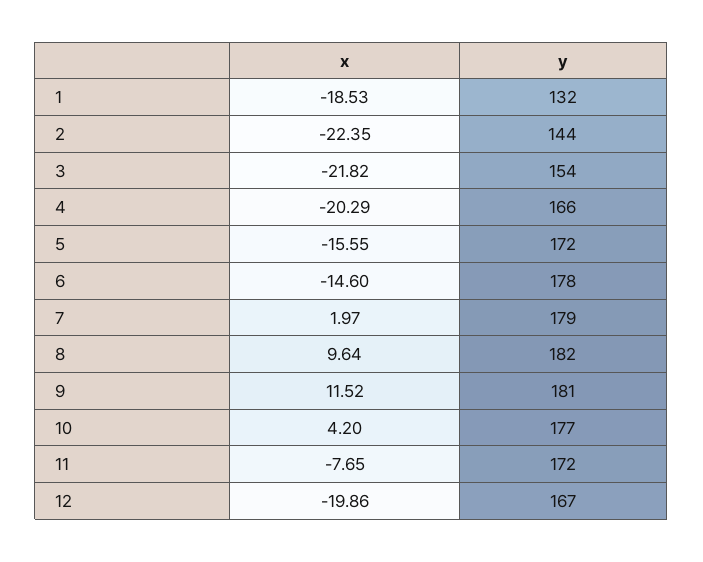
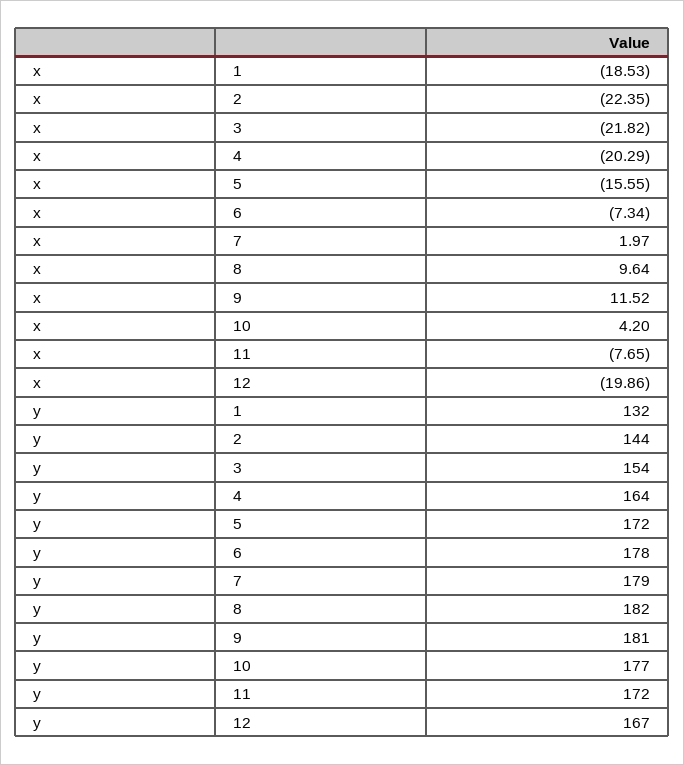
y, 4: 166 -> 164
x, 6: -14.6 -> -7.34

